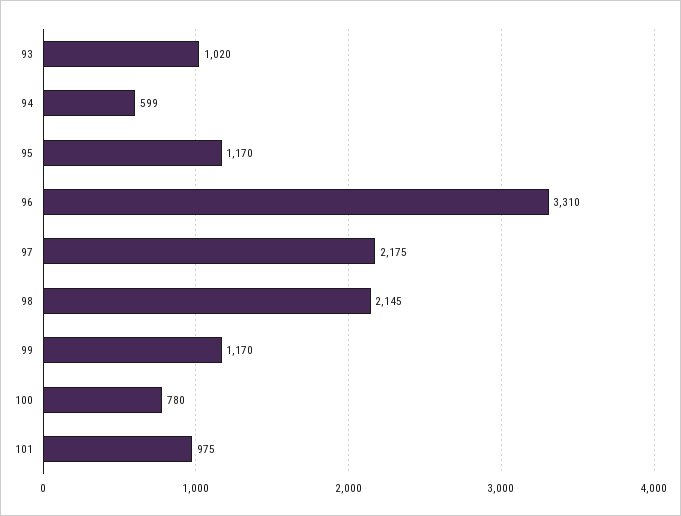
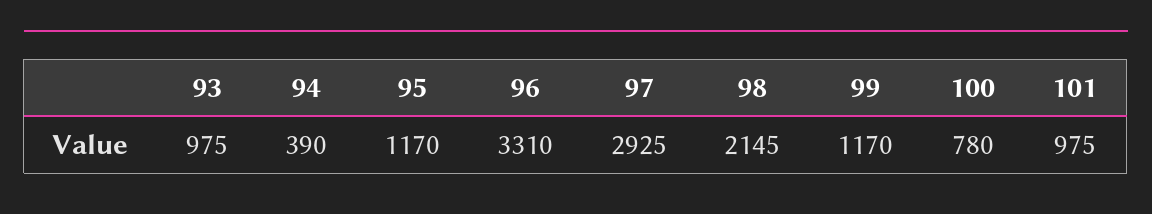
93: 1020 -> 975
94: 599 -> 390
97: 2175 -> 2925

